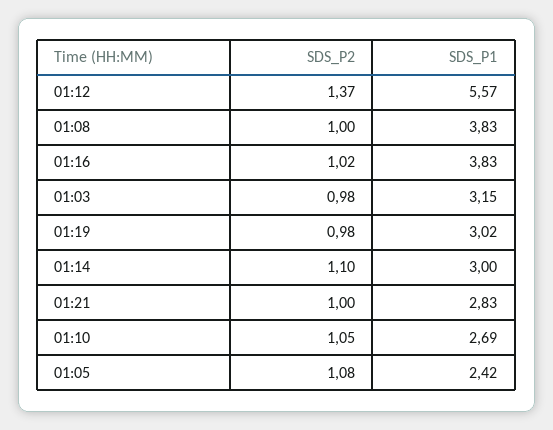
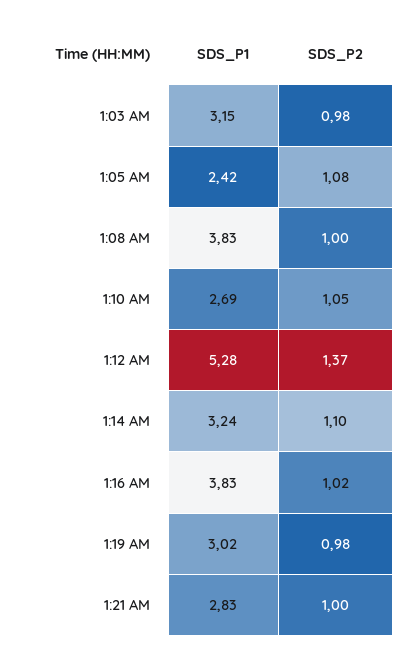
SDS_P1, 01:12: 5.57 -> 5.28
SDS_P1, 01:14: 3 -> 3.24

